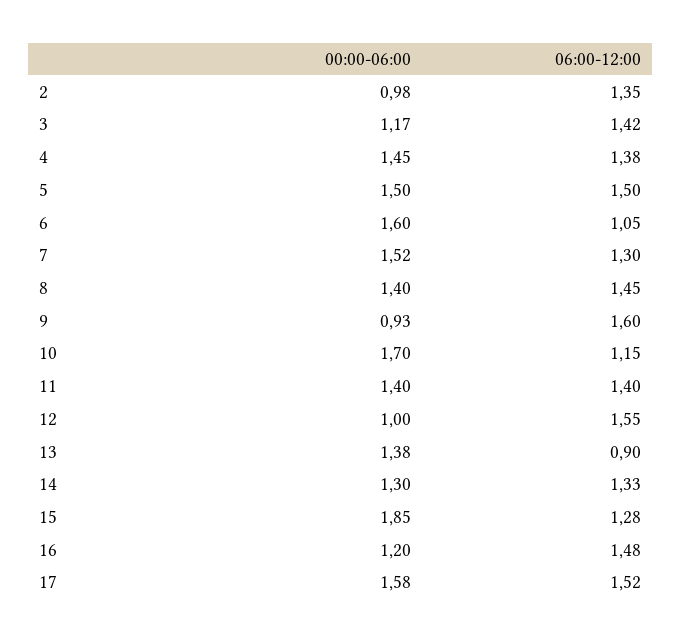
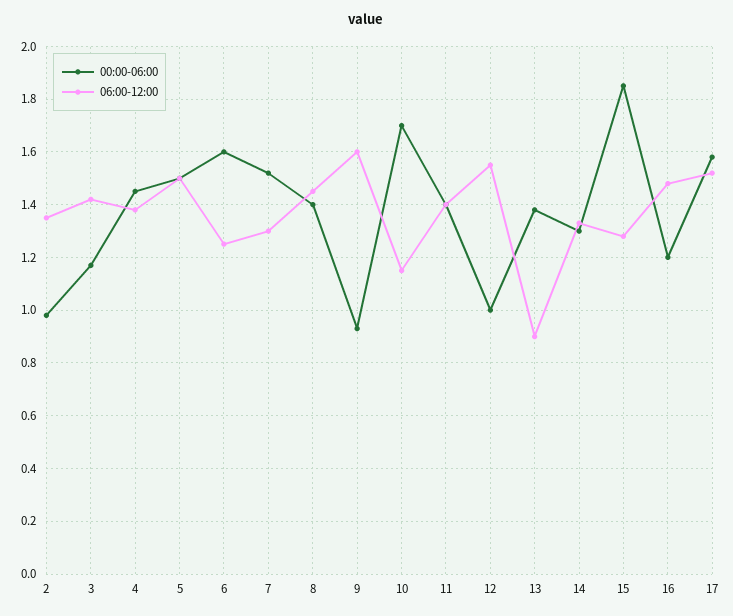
06:00-12:00, 6: 1.05 -> 1.25

